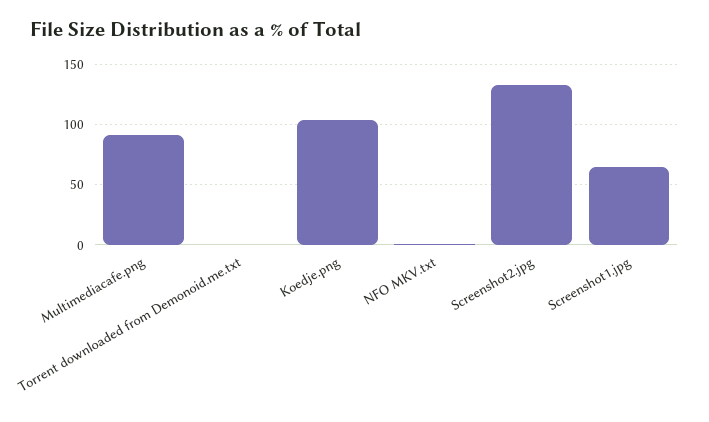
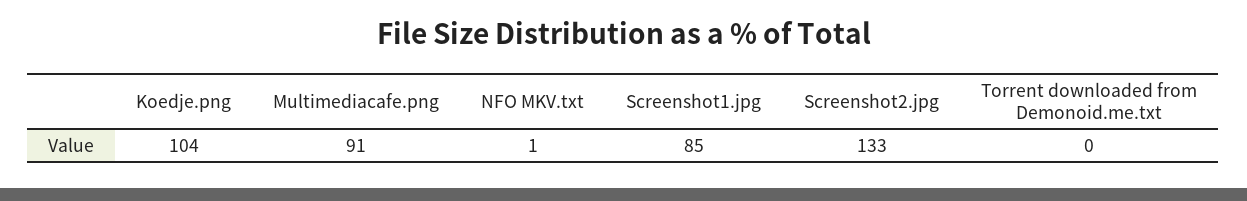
Screenshot1.jpg: 65 -> 85

